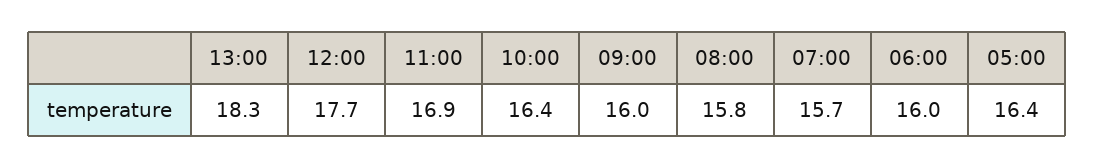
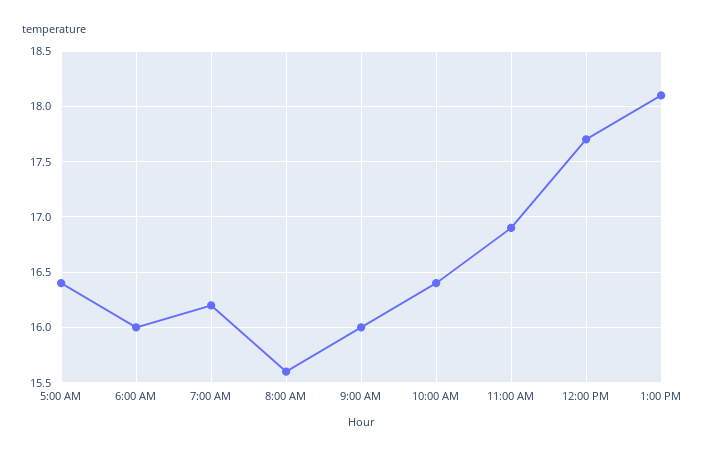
13:00: 18.3 -> 18.1
08:00: 15.8 -> 15.6
07:00: 15.7 -> 16.2

